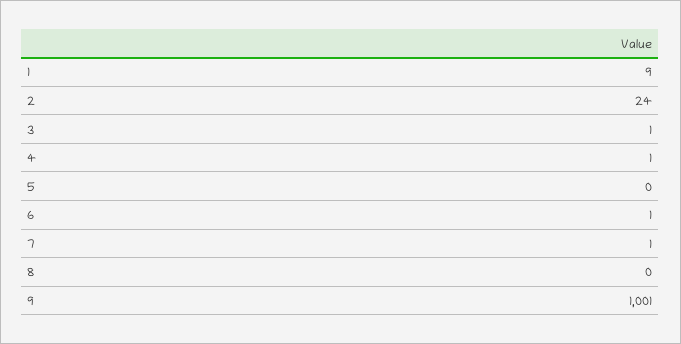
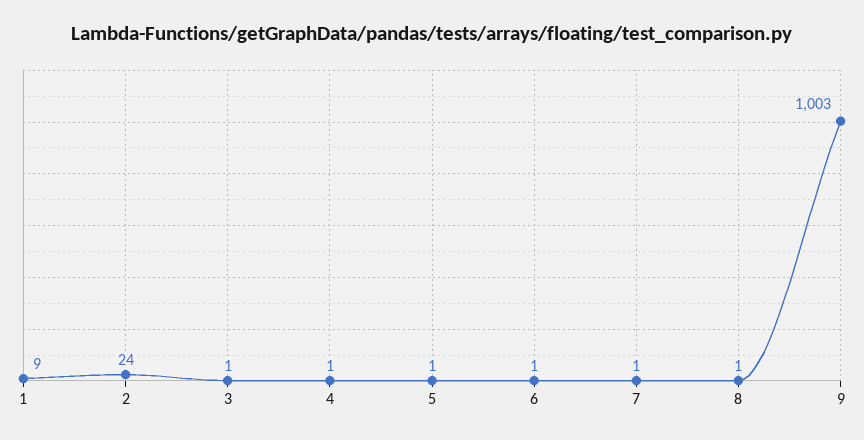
5: 0 -> 1
8: 0 -> 1
9: 1001 -> 1003

